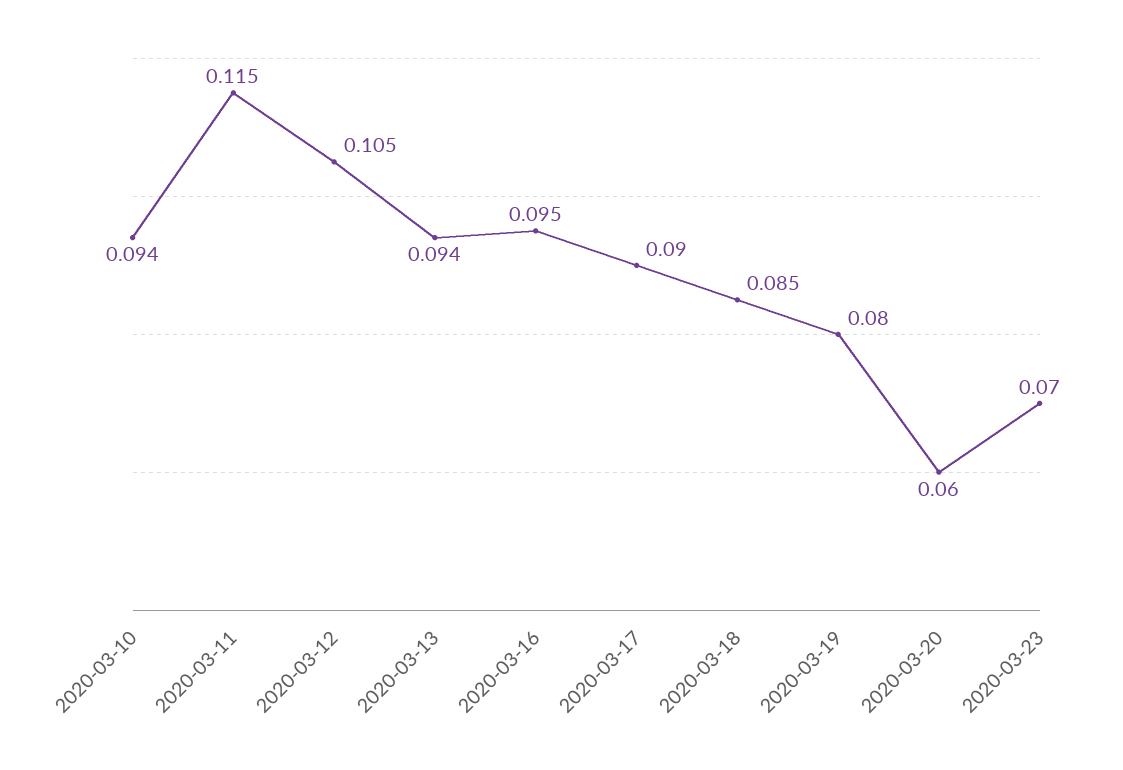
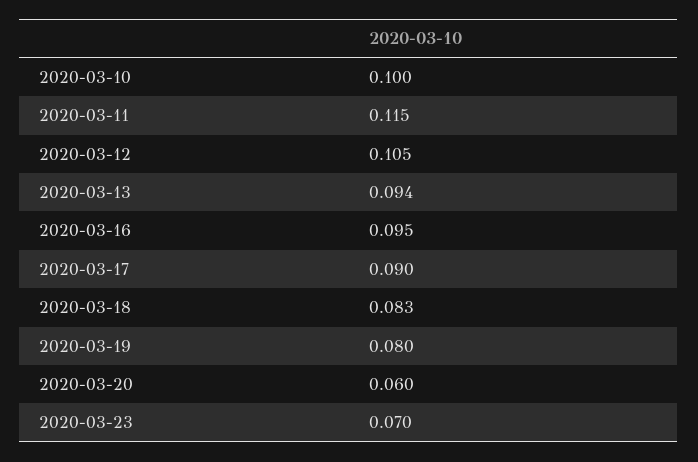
2020-03-10: 0.094 -> 0.1
2020-03-18: 0.085 -> 0.083

